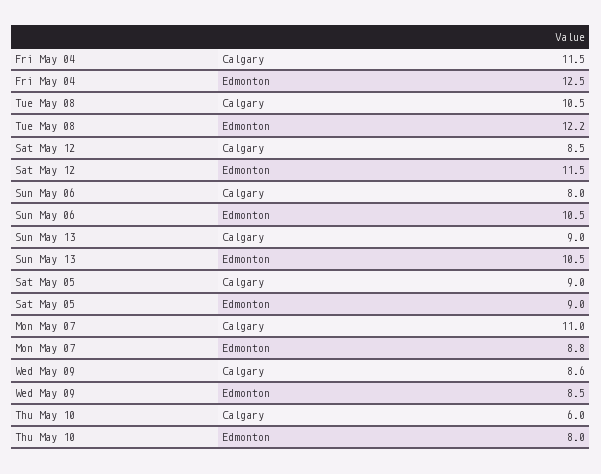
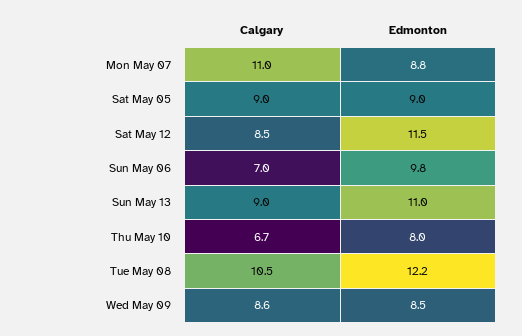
Fri May 04, Calgary: 11.5 -> none
Fri May 04, Edmonton: 12.5 -> none
Sun May 06, Calgary: 8 -> 7
Sun May 06, Edmonton: 10.5 -> 9.8
Sun May 13, Edmonton: 10.5 -> 11
Thu May 10, Calgary: 6 -> 6.7

